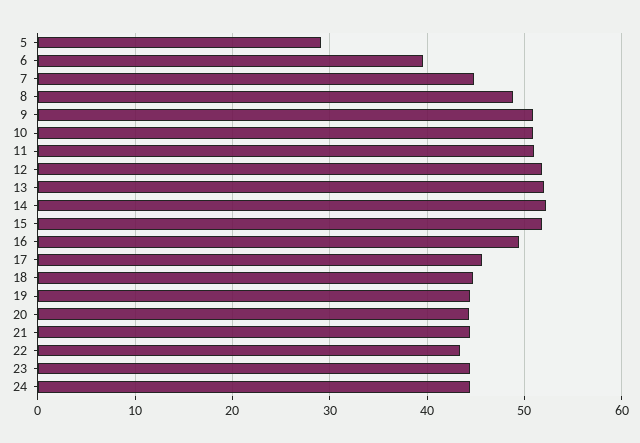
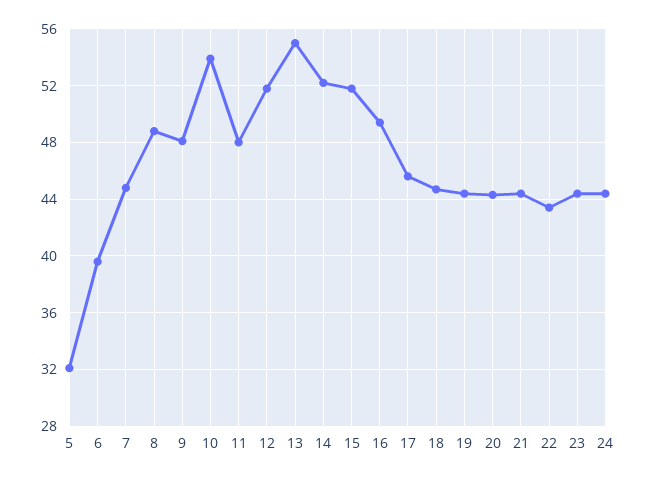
5: 29 -> 32
9: 51 -> 48
10: 51 -> 54
11: 51 -> 48
13: 52 -> 55

